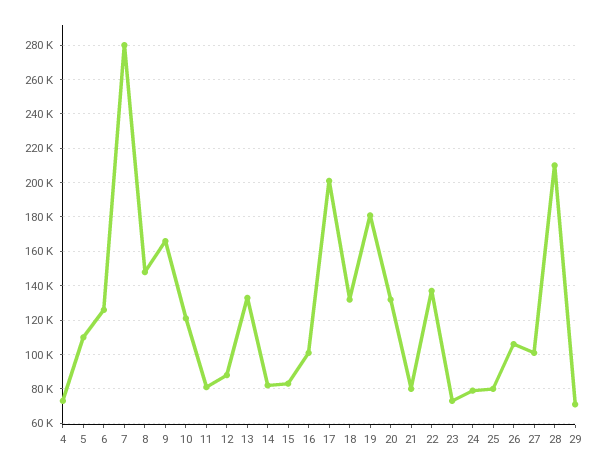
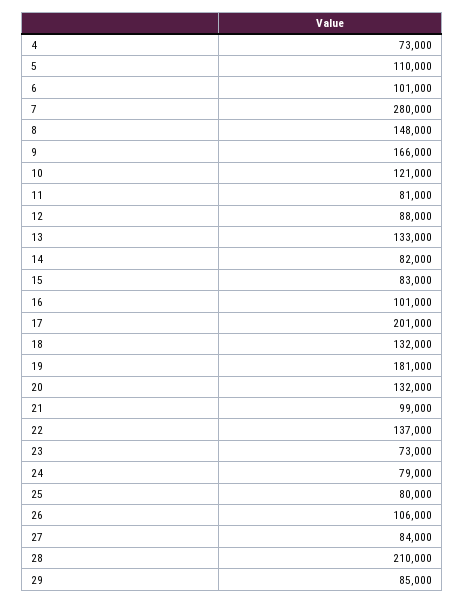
6: 125000 -> 101000
21: 80000 -> 99000
27: 100000 -> 84000
29: 70000 -> 85000

